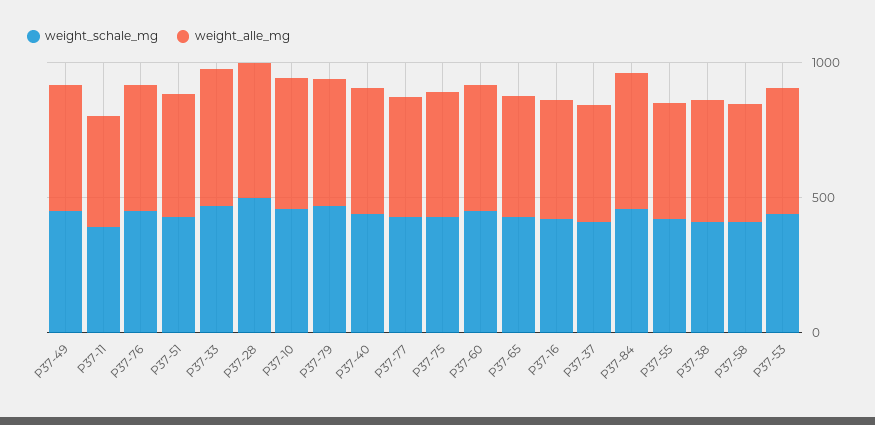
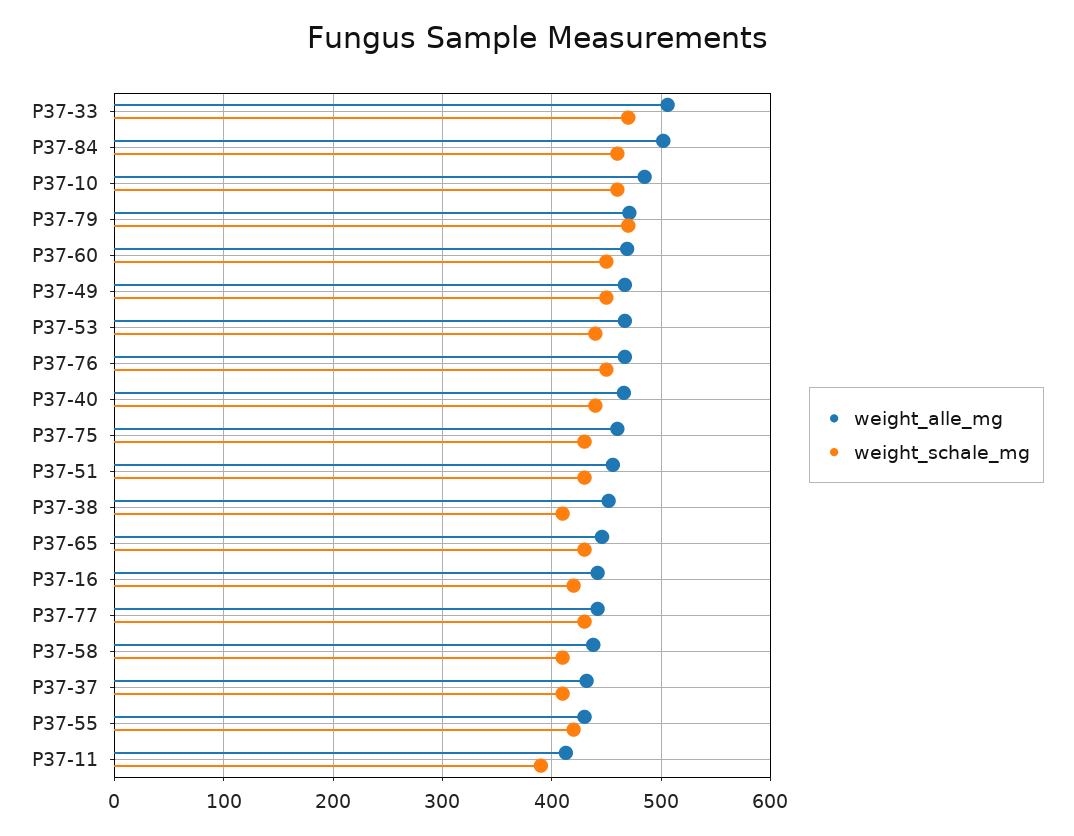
weight_schale_mg, P37-28: 500 -> none
weight_alle_mg, P37-28: 500 -> none

